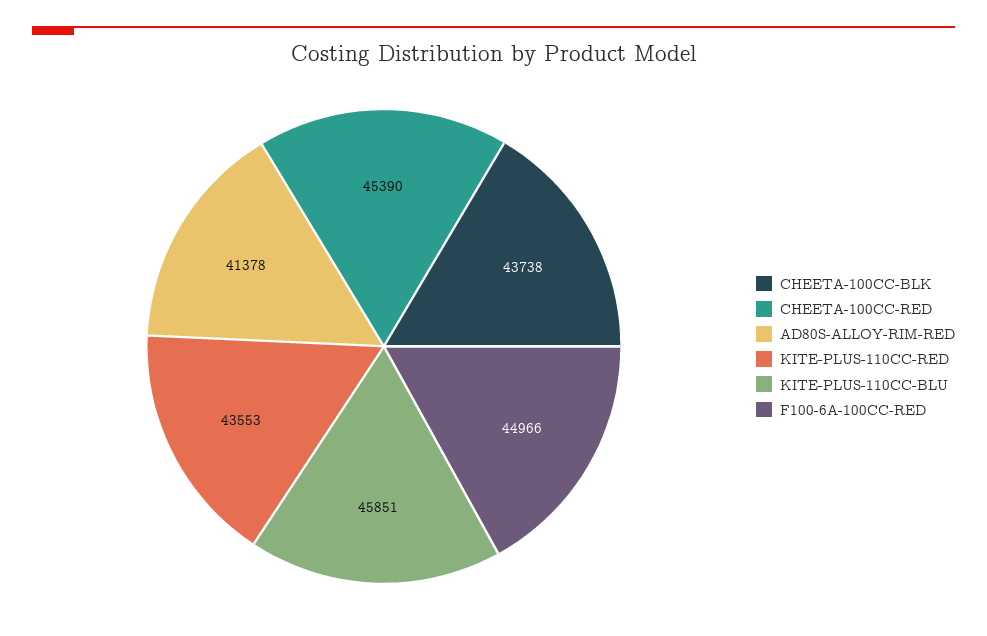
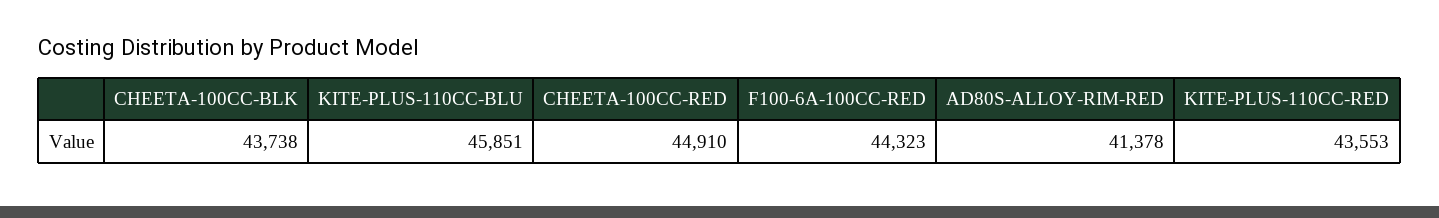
CHEETA-100CC-RED: 45390 -> 44910
F100-6A-100CC-RED: 44966 -> 44323

